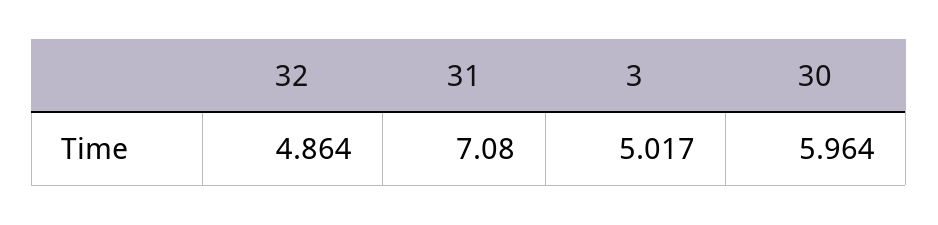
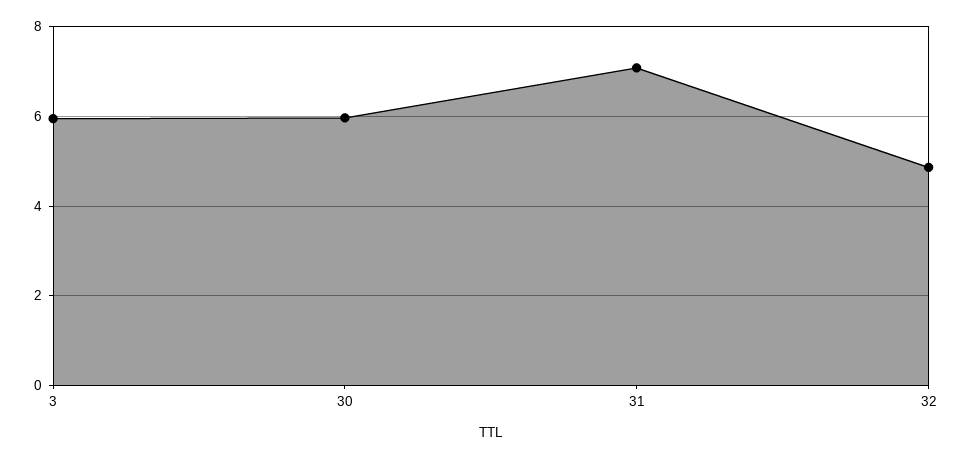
3: 5.017 -> 6

